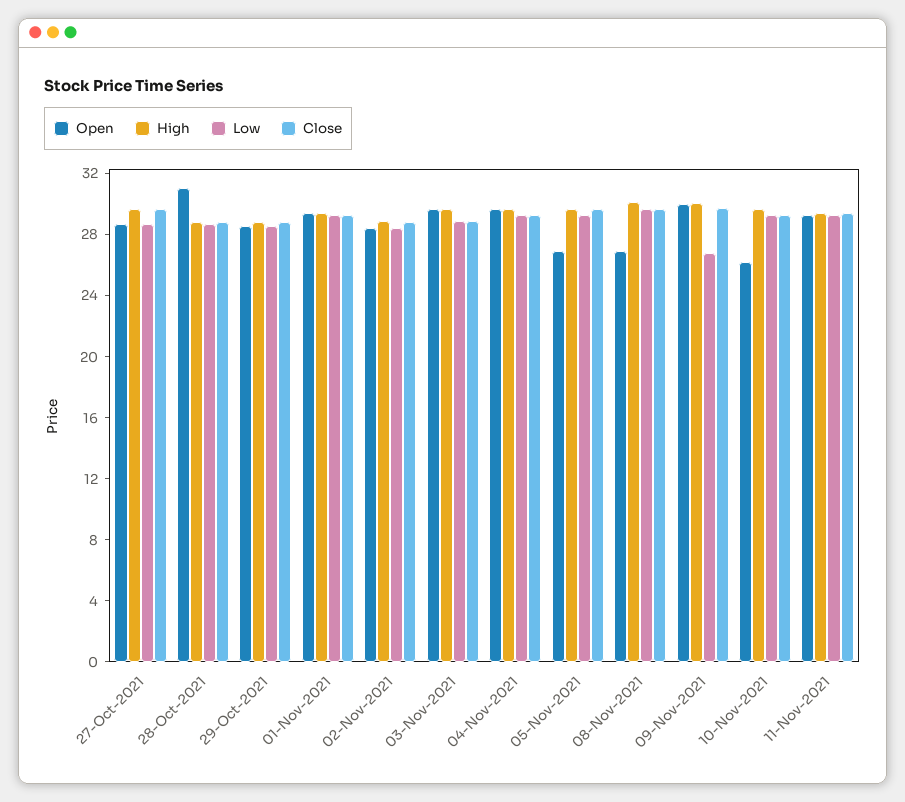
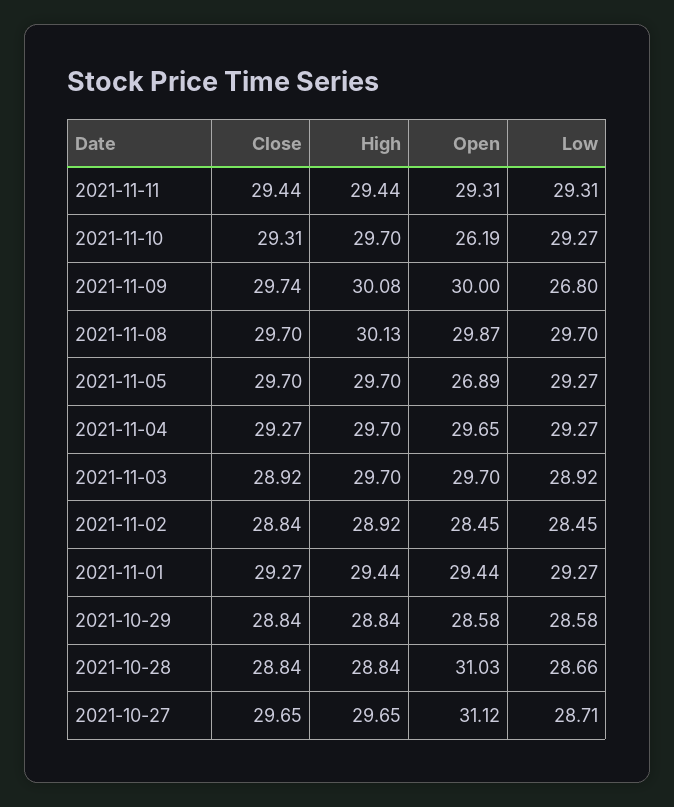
Open, 27-Oct-2021: 29 -> 31.12
Open, 08-Nov-2021: 27 -> 29.87

